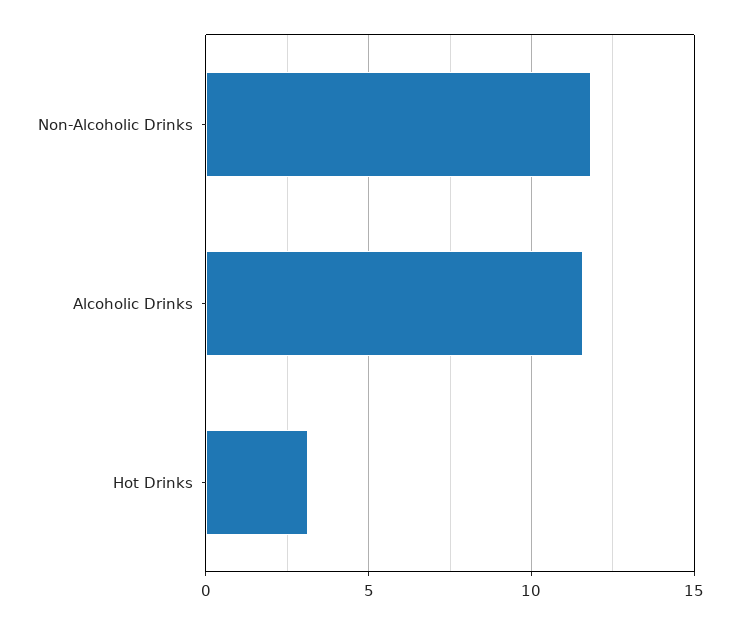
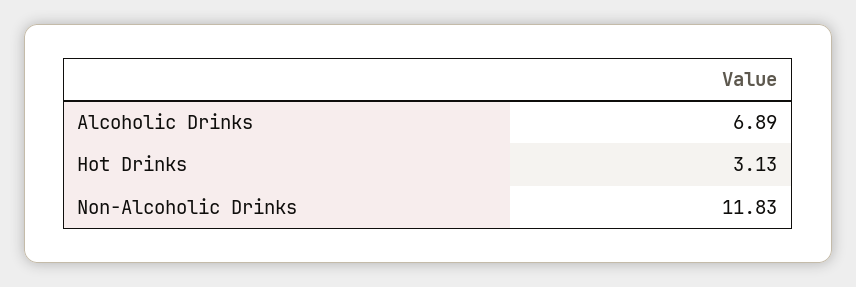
Alcoholic Drinks: 11.5 -> 6.89

